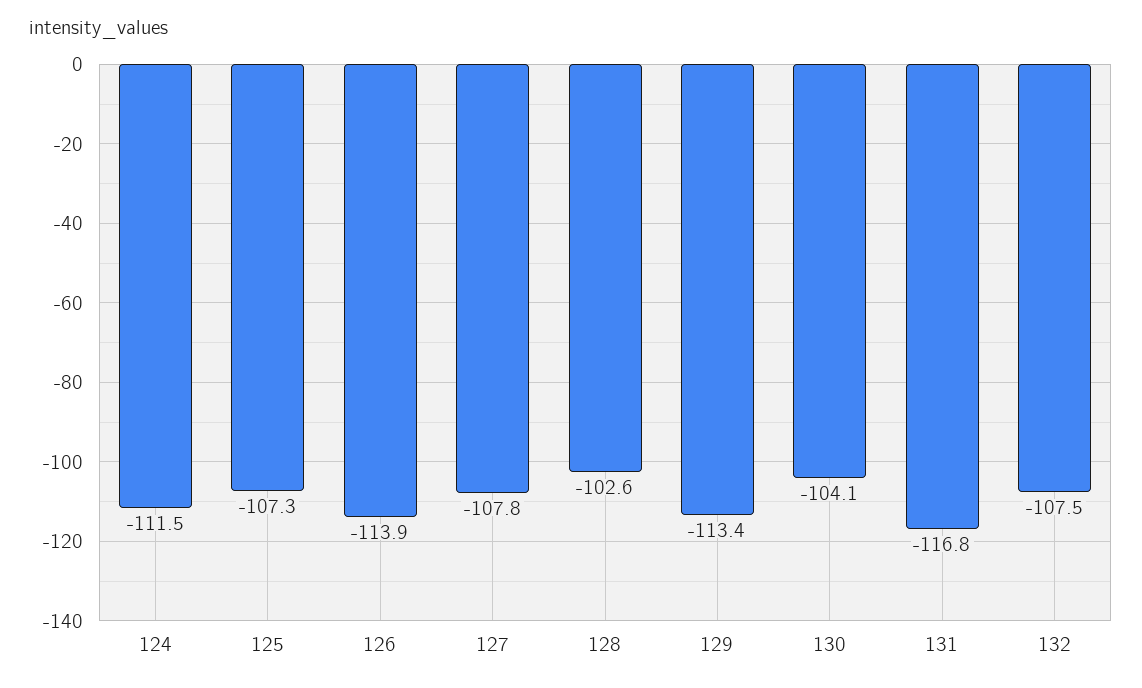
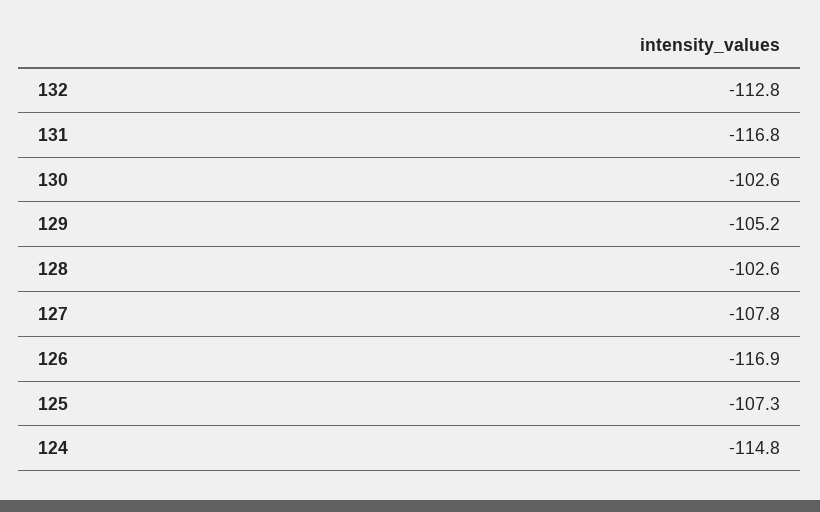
124: -111.5 -> -114.8
126: -113.9 -> -116.9
129: -113.4 -> -105.2
130: -104.1 -> -102.6
132: -107.5 -> -112.8

